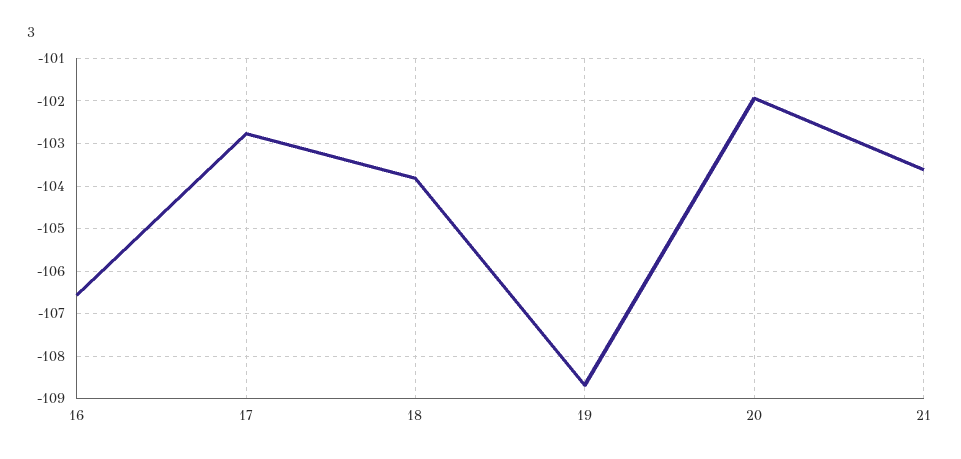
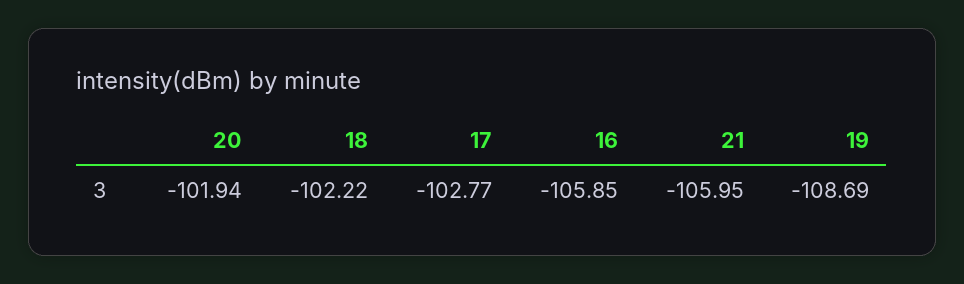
16: -106.6 -> -105.85
18: -103.8 -> -102.22
21: -103.6 -> -105.95

